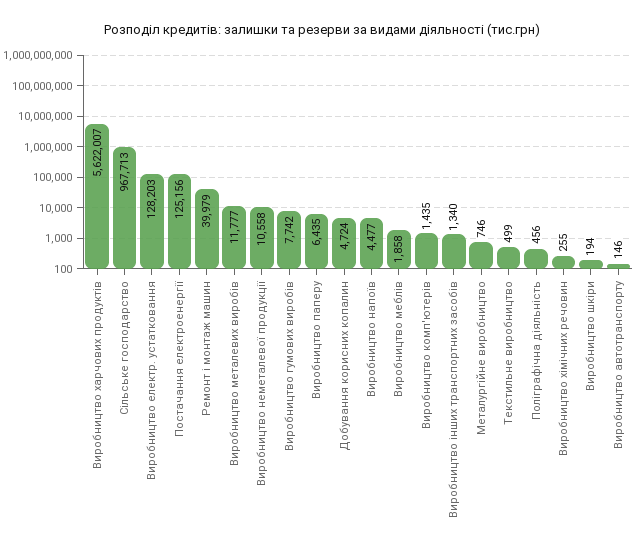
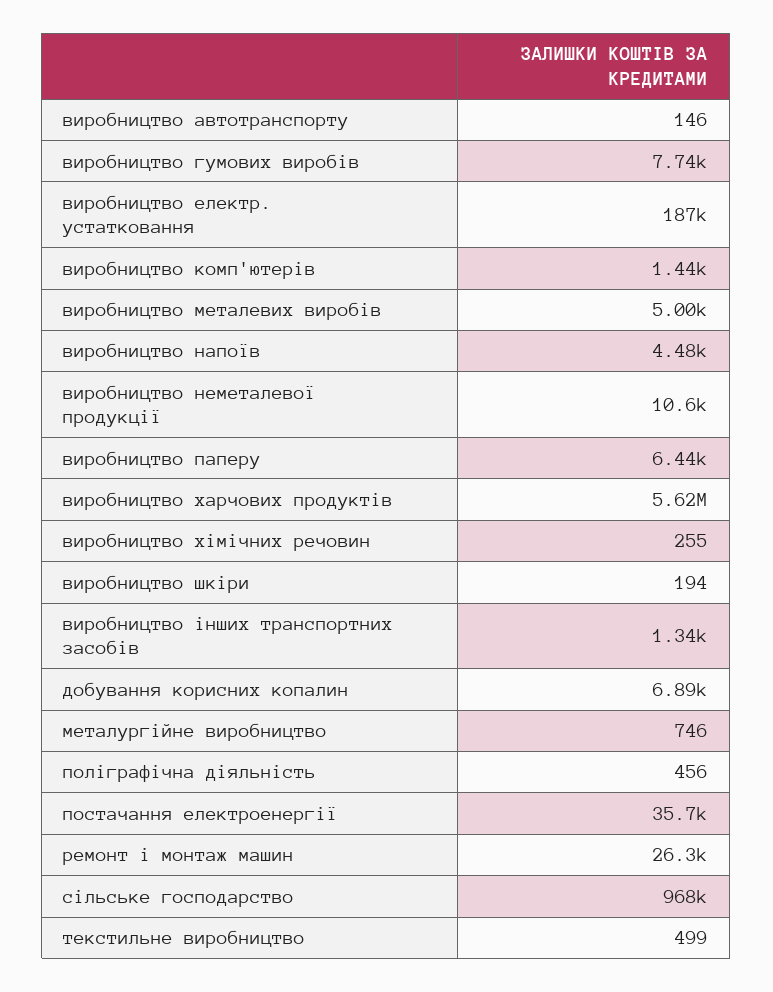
Виробництво електр. устатковання: 128203 -> 187000
Постачання електроенергії: 125156 -> 35700
Ремонт і монтаж машин: 39979 -> 26300
Виробництво металевих виробів: 11777 -> 5000
Добування корисних копалин: 4724 -> 6890
Виробництво меблів: 1858 -> none

